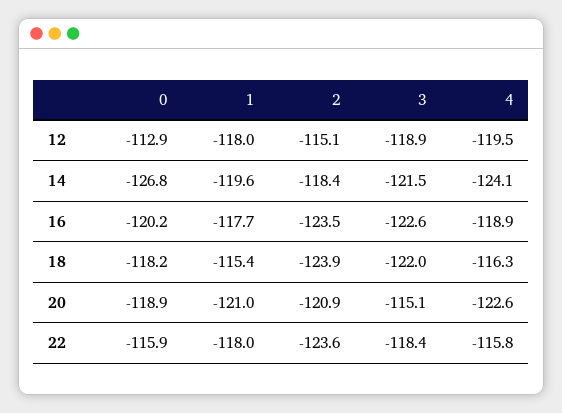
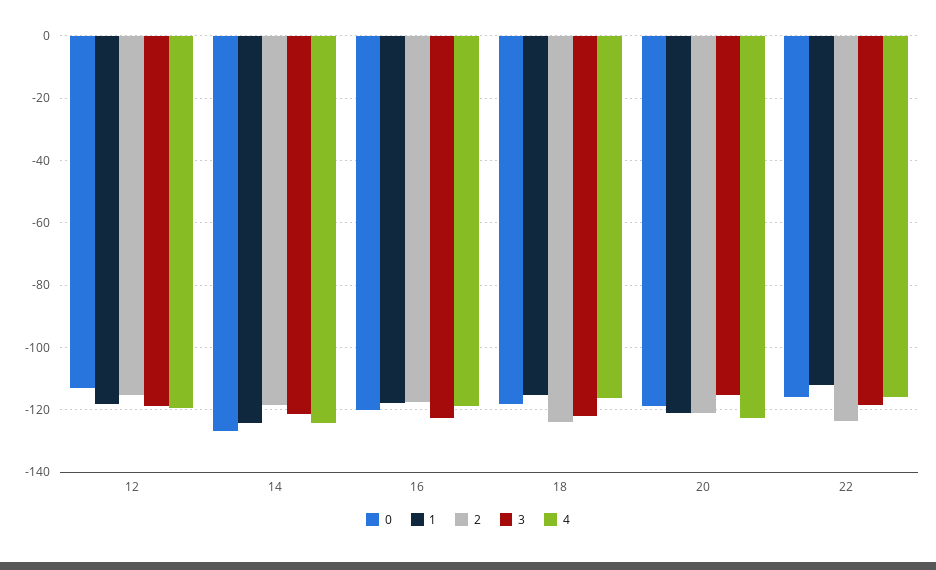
1, 14: -119.6 -> -124
2, 16: -123.5 -> -118
1, 22: -118 -> -112

